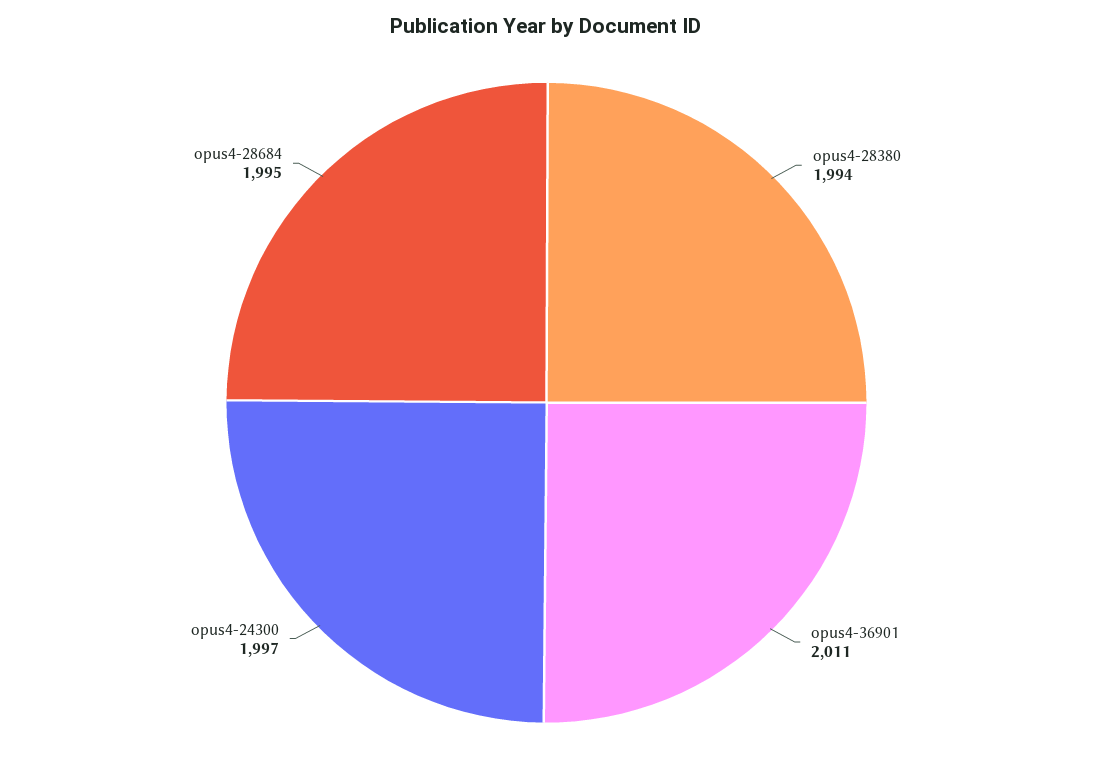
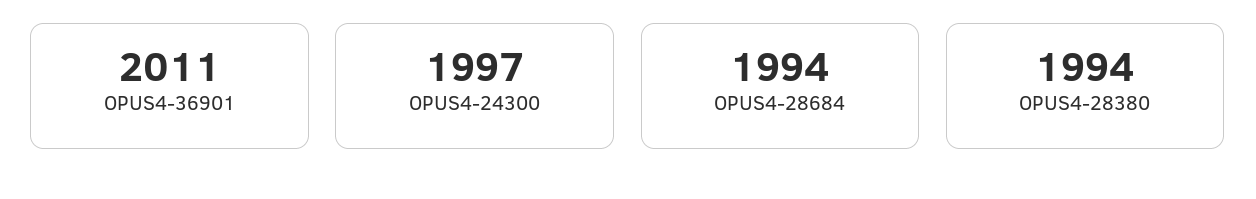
opus4-28684: 1995 -> 1994

